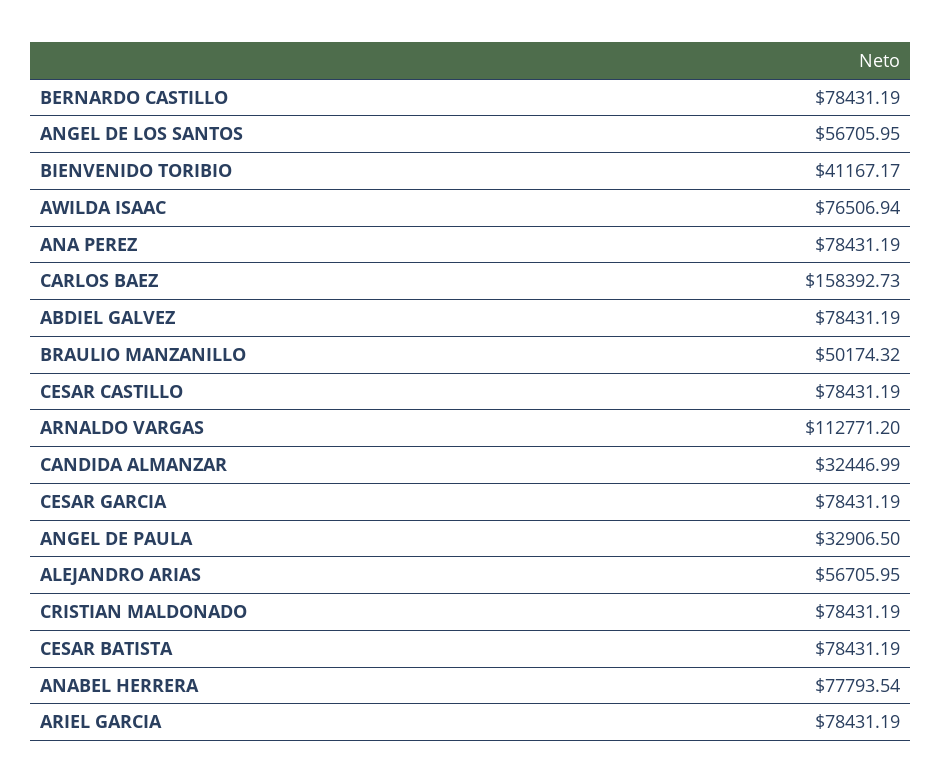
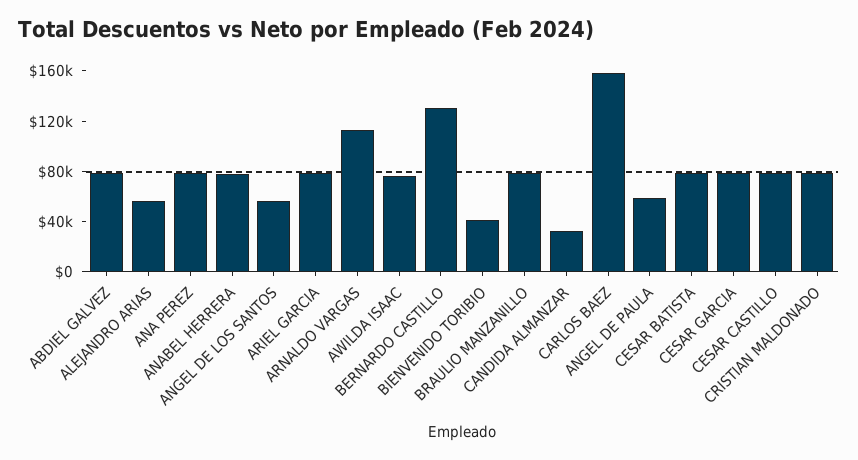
BERNARDO CASTILLO: 78431.19 -> 130000
BRAULIO MANZANILLO: 50174.32 -> 80000
ANGEL DE PAULA: 32906.5 -> 60000

